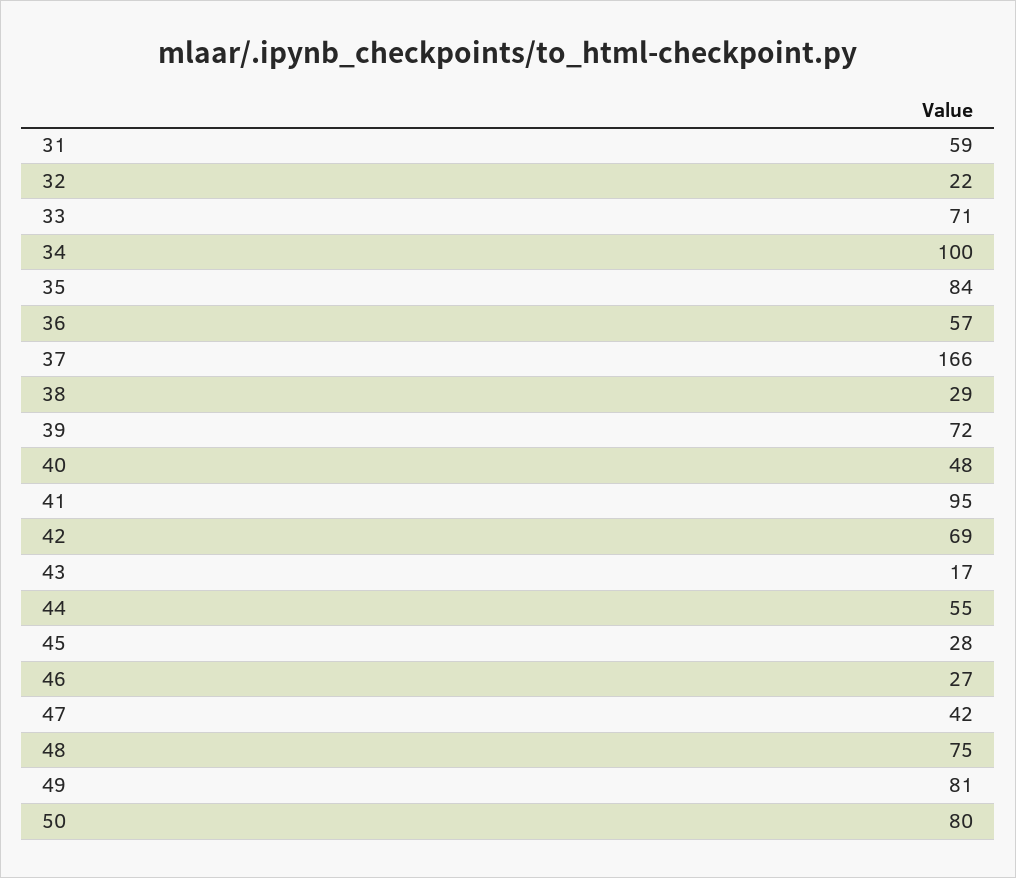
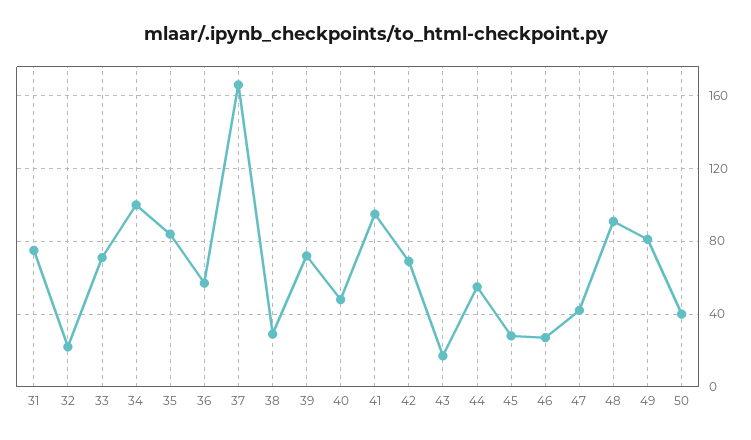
31: 59 -> 75
48: 75 -> 90
50: 80 -> 40

